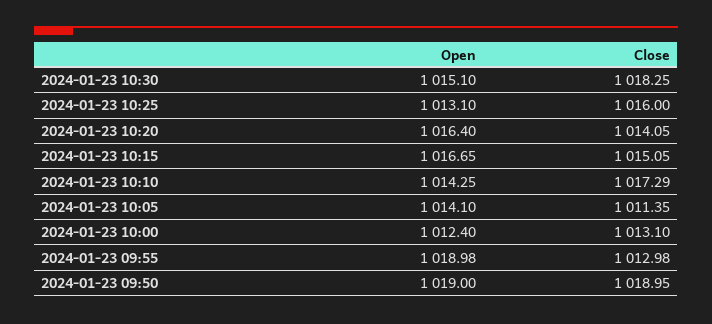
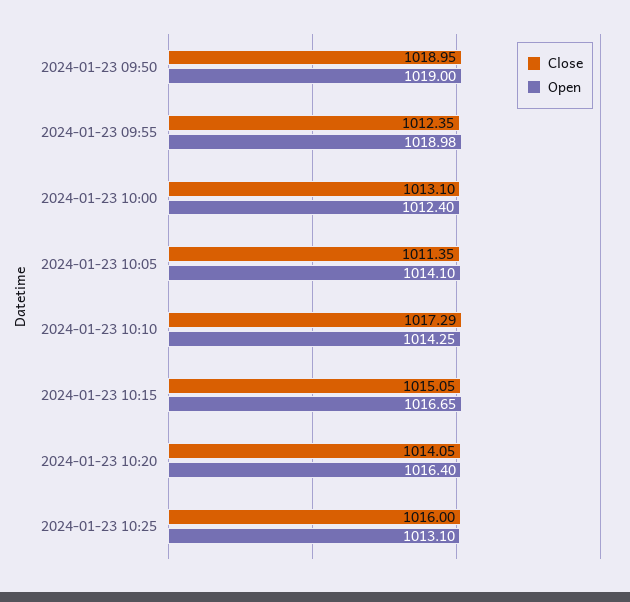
Open, 2024-01-23 10:30: 1015.1 -> none
Close, 2024-01-23 10:30: 1018.25 -> none
Close, 2024-01-23 09:55: 1012.98 -> 1012.35

